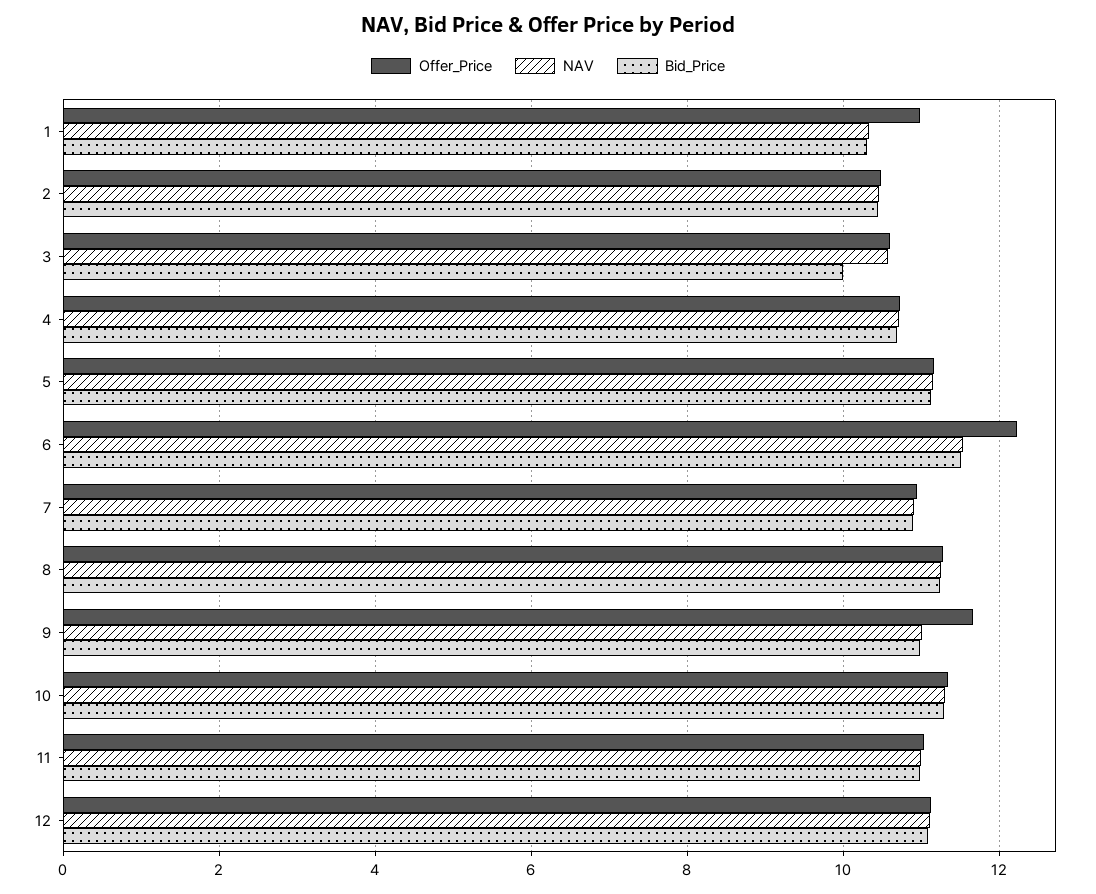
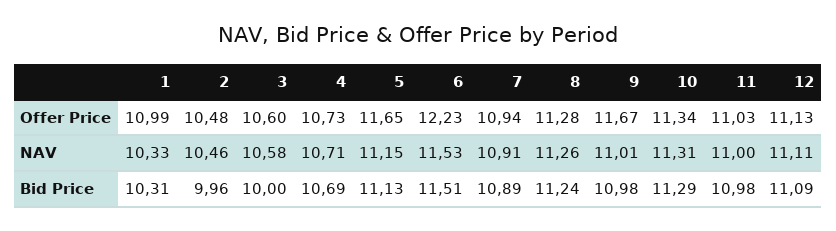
Bid_Price, 2: 10.4 -> 9.96
Offer_Price, 5: 11.2 -> 11.65

